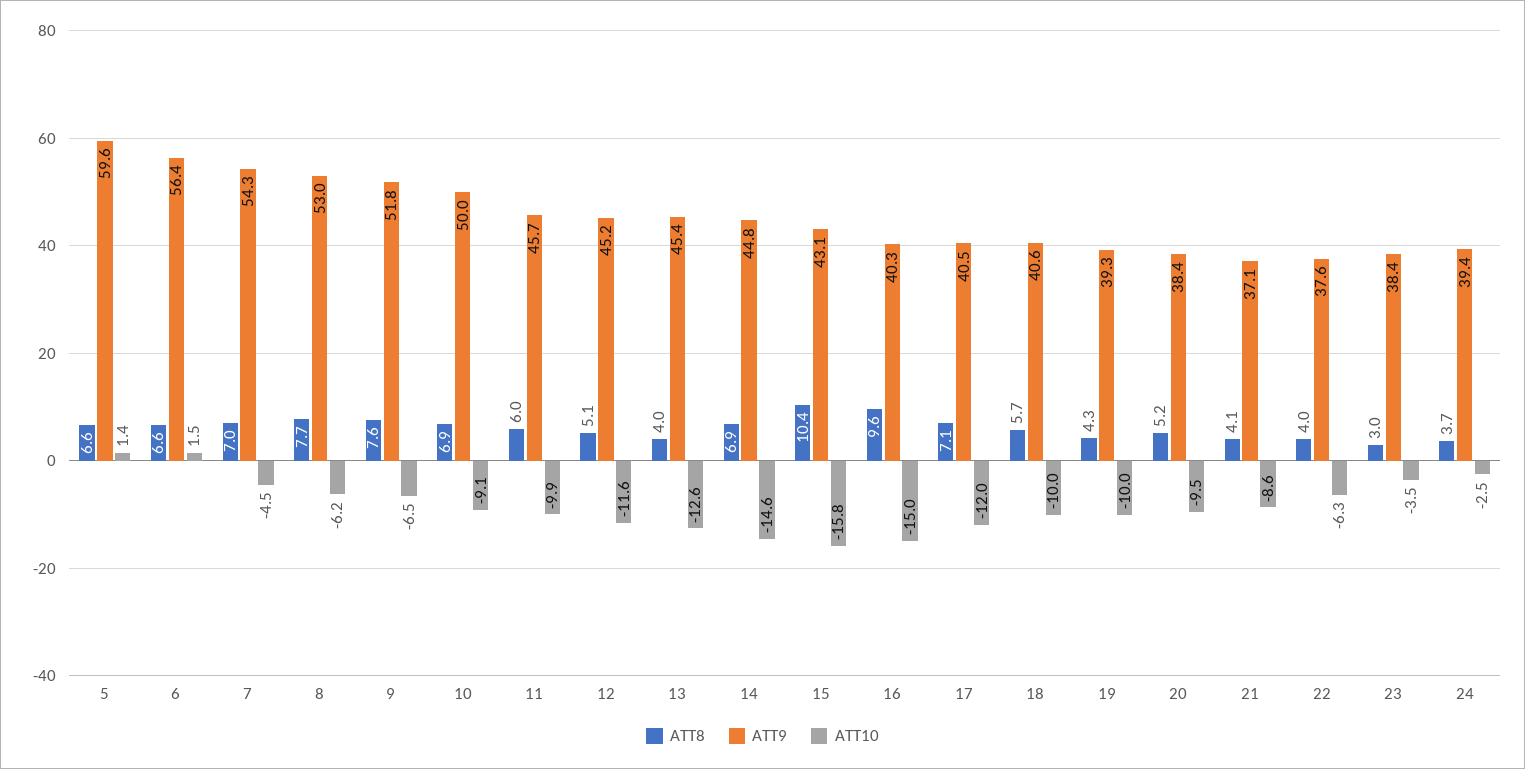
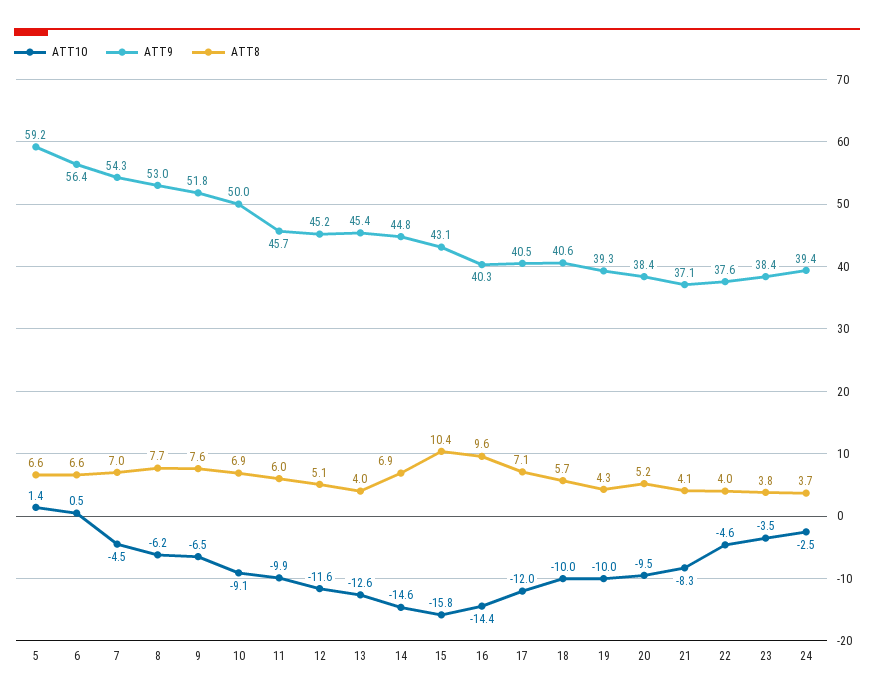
ATT9, 5: 59.6 -> 59.2
ATT10, 6: 1.5 -> 0.5
ATT10, 16: -15 -> -14.4
ATT10, 21: -8.6 -> -8.3
ATT10, 22: -6.3 -> -4.6
ATT8, 23: 3 -> 3.8

